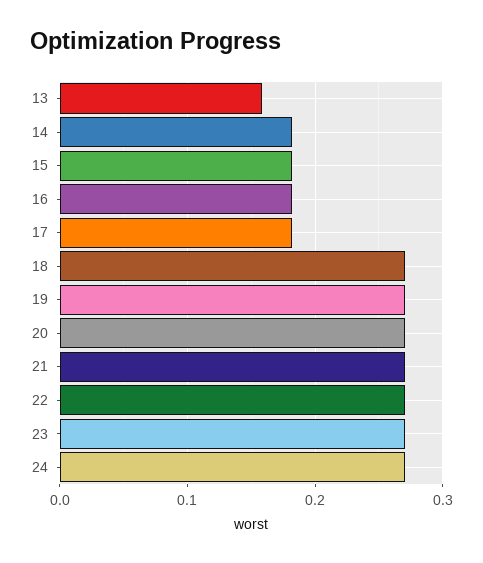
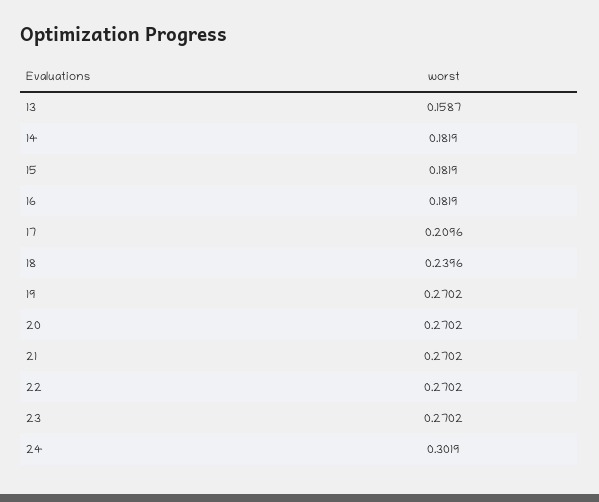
17: 0.18 -> 0.2096
18: 0.27 -> 0.2396
24: 0.27 -> 0.3019

